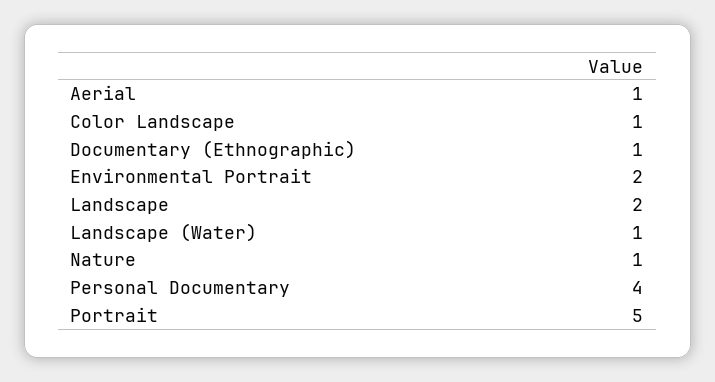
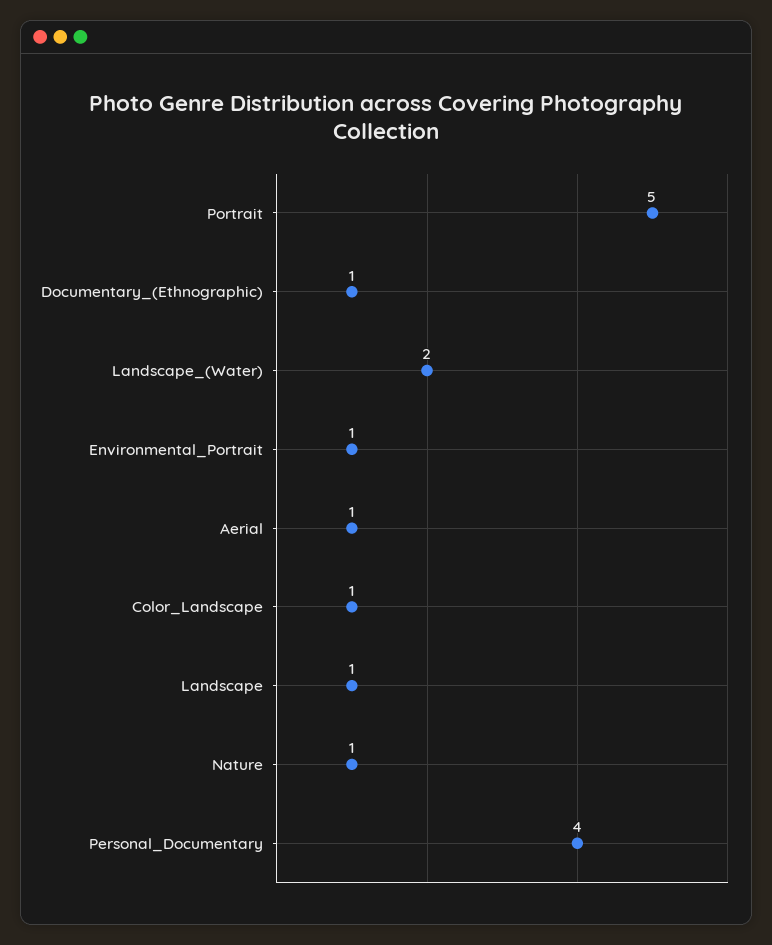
Environmental Portrait: 2 -> 1
Landscape: 2 -> 1
Landscape (Water): 1 -> 2

